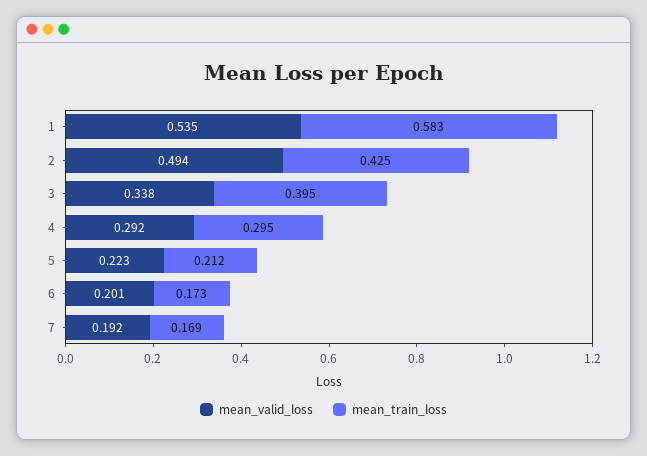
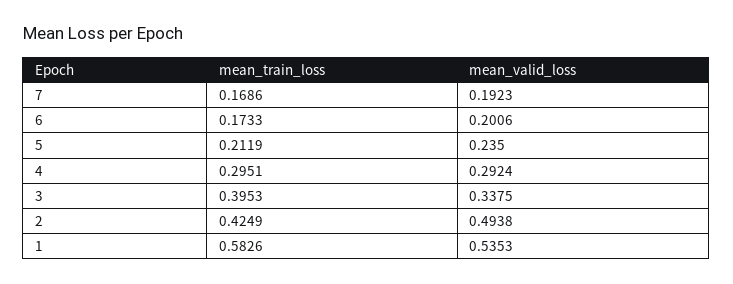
mean_valid_loss, 5: 0.223 -> 0.235

